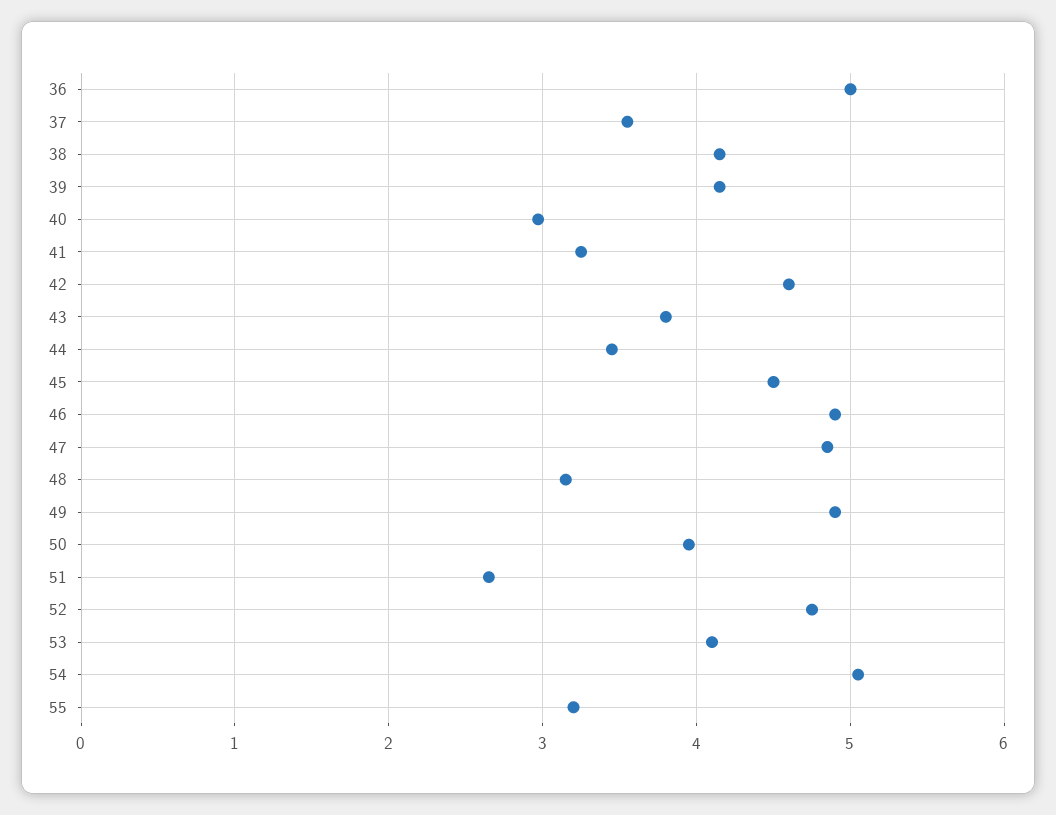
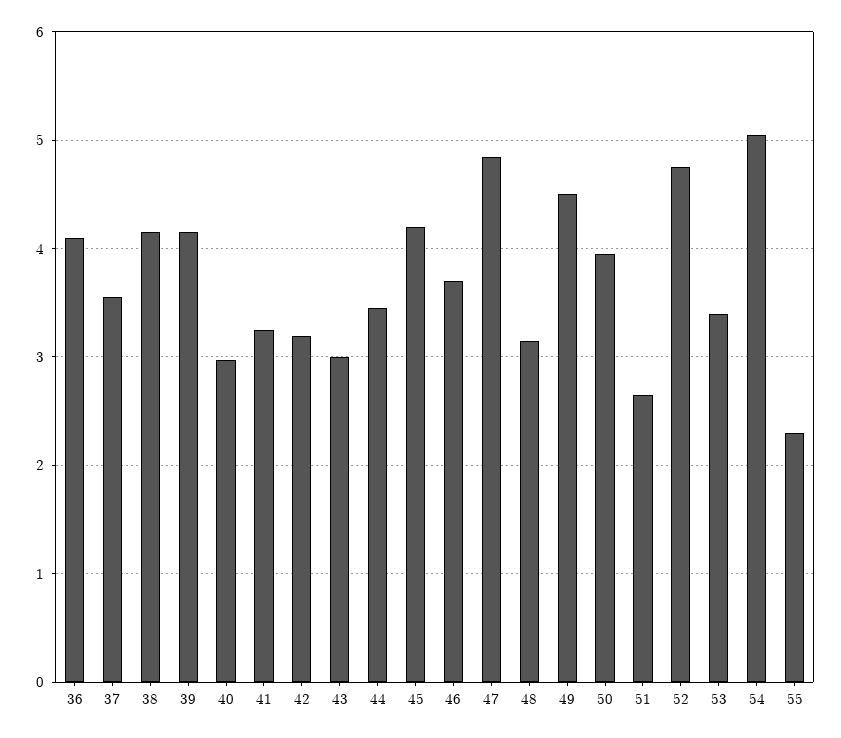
36: 5 -> 4.1
42: 4.6 -> 3.2
43: 3.8 -> 3
45: 4.5 -> 4.2
46: 4.9 -> 3.7
49: 4.9 -> 4.5
53: 4.1 -> 3.4
55: 3.2 -> 2.3

